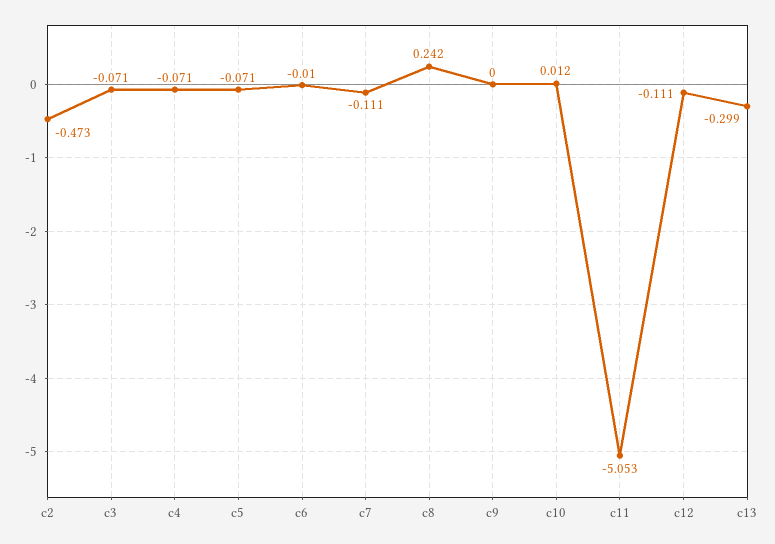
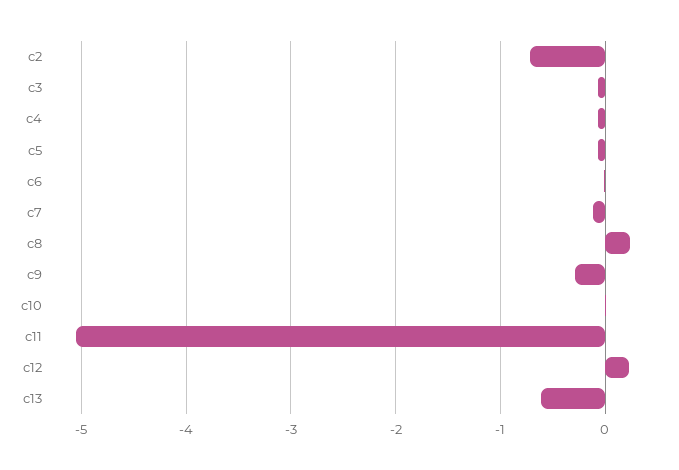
c2: -0.473 -> -0.7
c9: 0 -> -0.3
c12: -0.111 -> 0.2
c13: -0.299 -> -0.6

